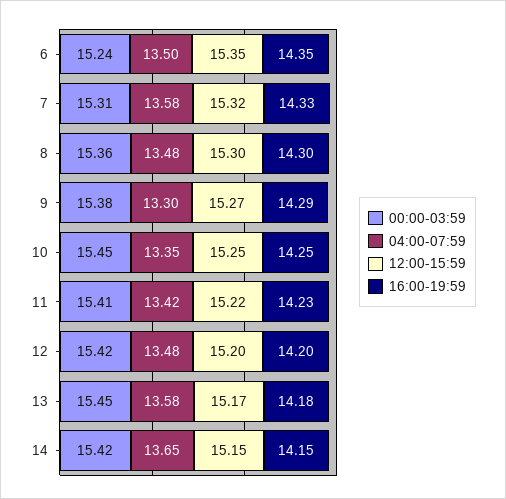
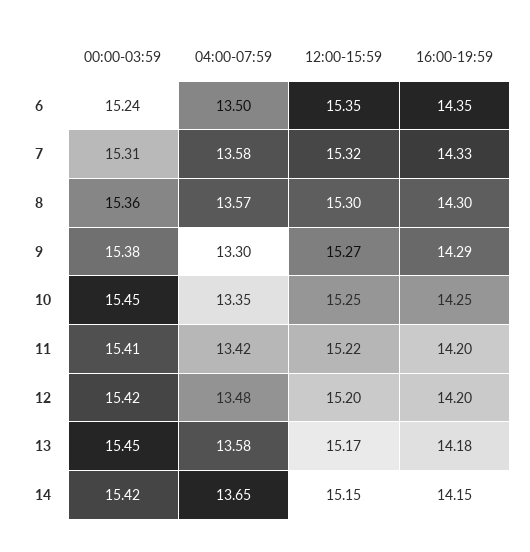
04:00-07:59, 8: 13.48 -> 13.57
16:00-19:59, 11: 14.23 -> 14.2

